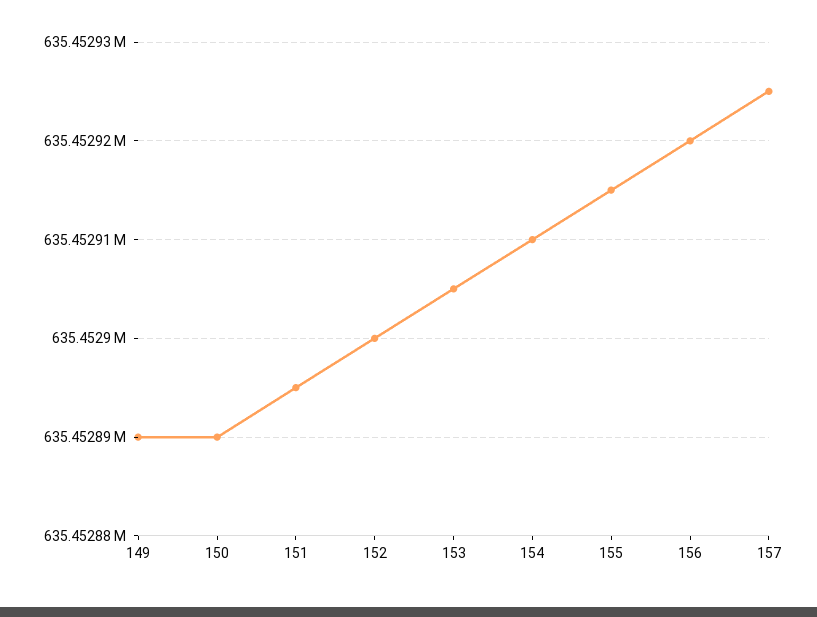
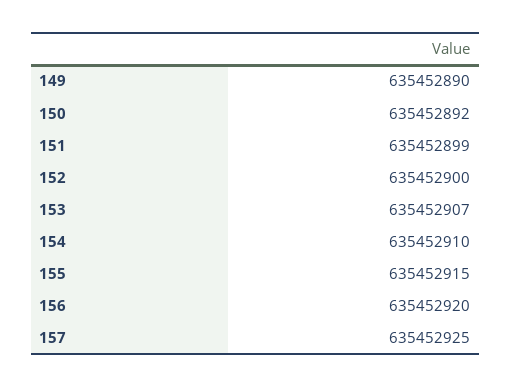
150: 635452890 -> 635452892
151: 635452895 -> 635452899
153: 635452905 -> 635452907

